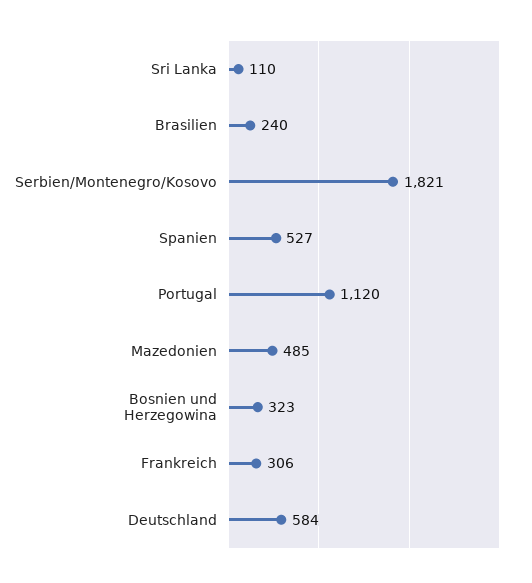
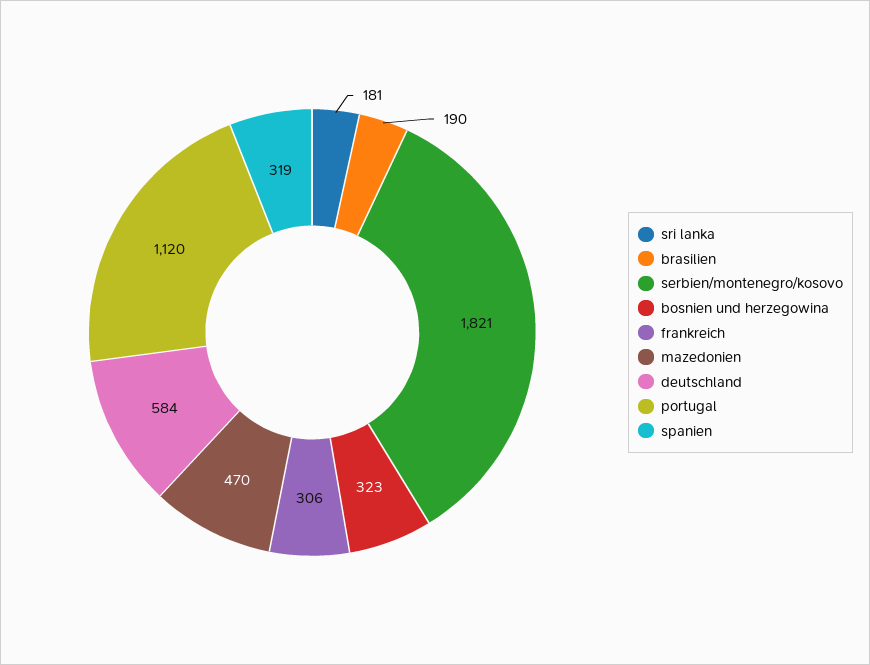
Sri Lanka: 110 -> 181
Brasilien: 240 -> 190
Spanien: 527 -> 319
Mazedonien: 485 -> 470

